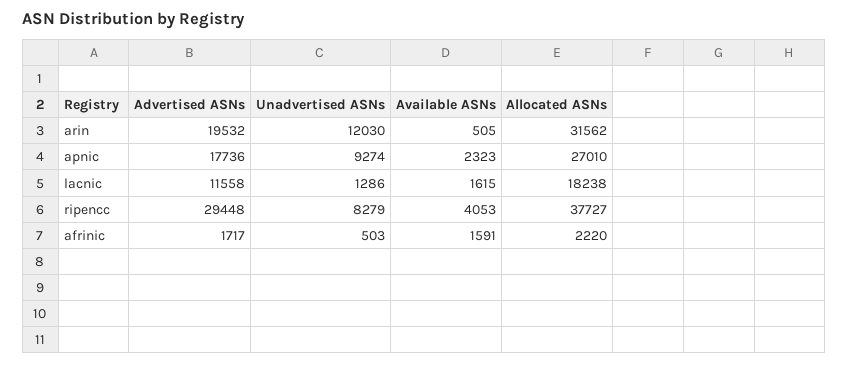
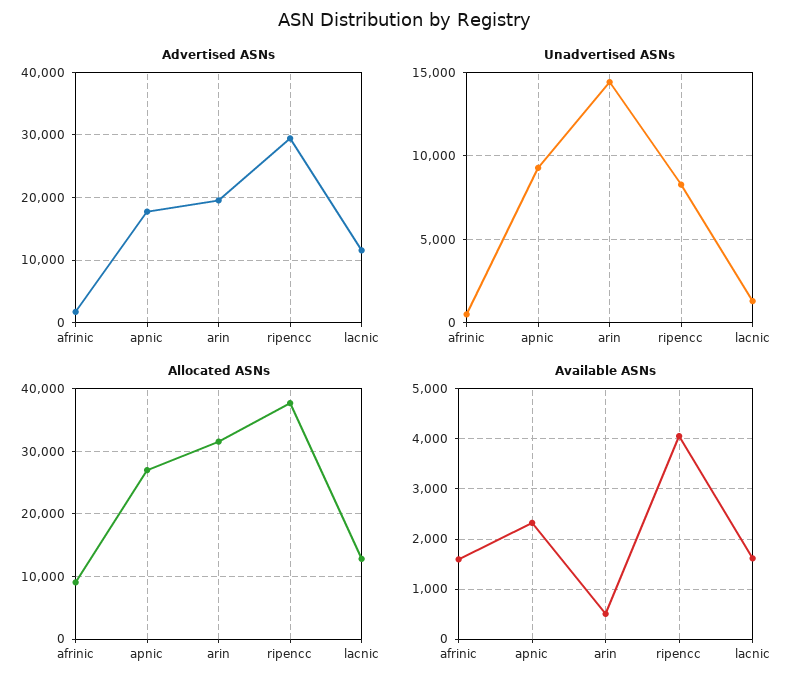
Unadvertised ASNs, arin: 12030 -> 14500
Allocated ASNs, lacnic: 18238 -> 13000
Allocated ASNs, afrinic: 2220 -> 9000

